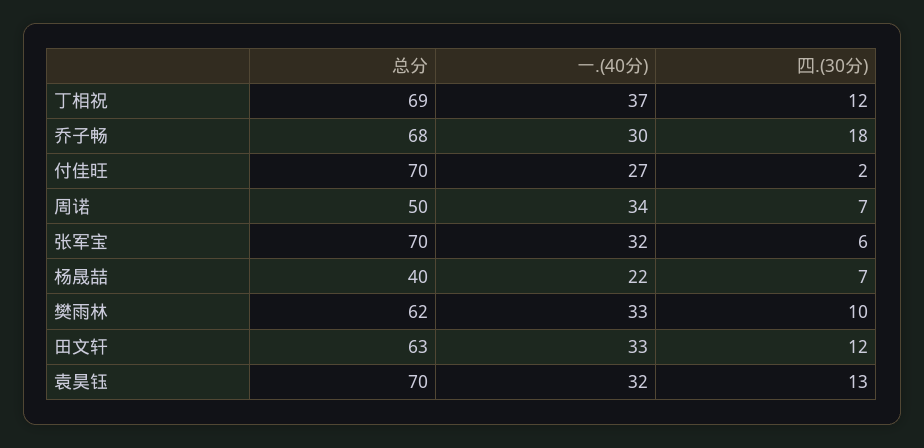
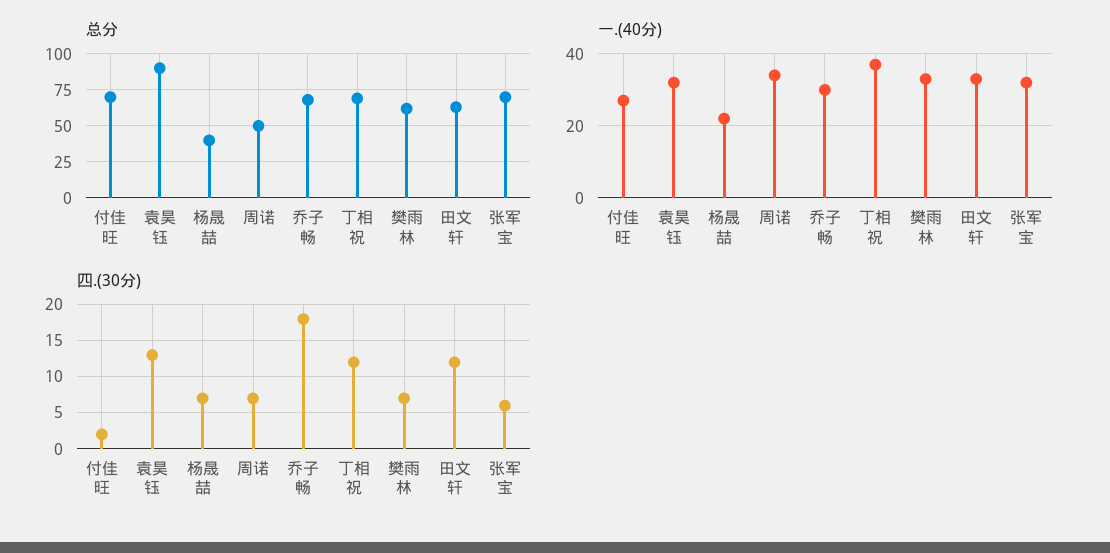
四.(30分), 樊雨林: 10 -> 7
总分, 袁昊钰: 70 -> 90

